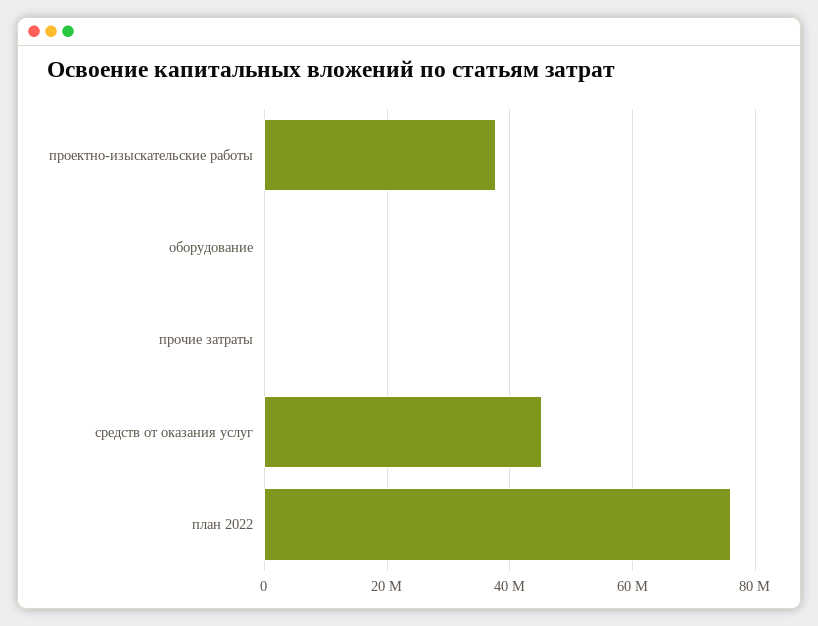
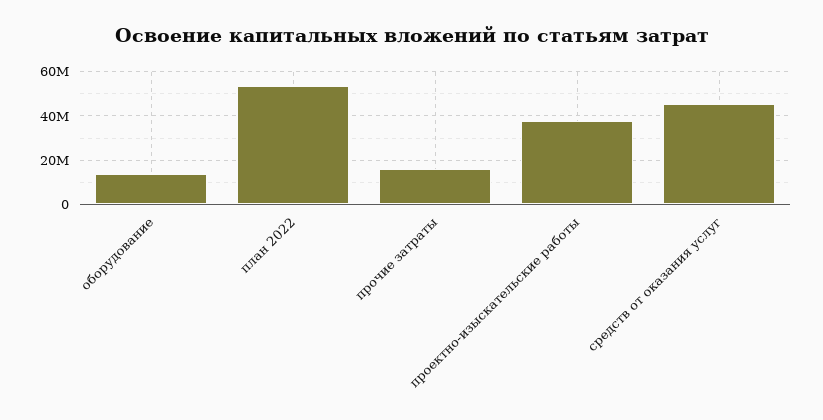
оборудование: 0 -> 15000000
прочие затраты: 0 -> 15000000
план 2022: 76000000 -> 55000000

